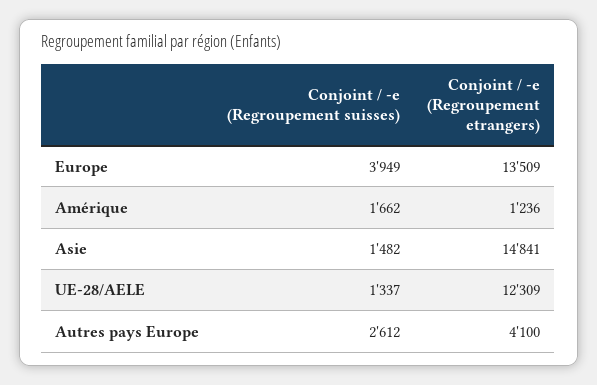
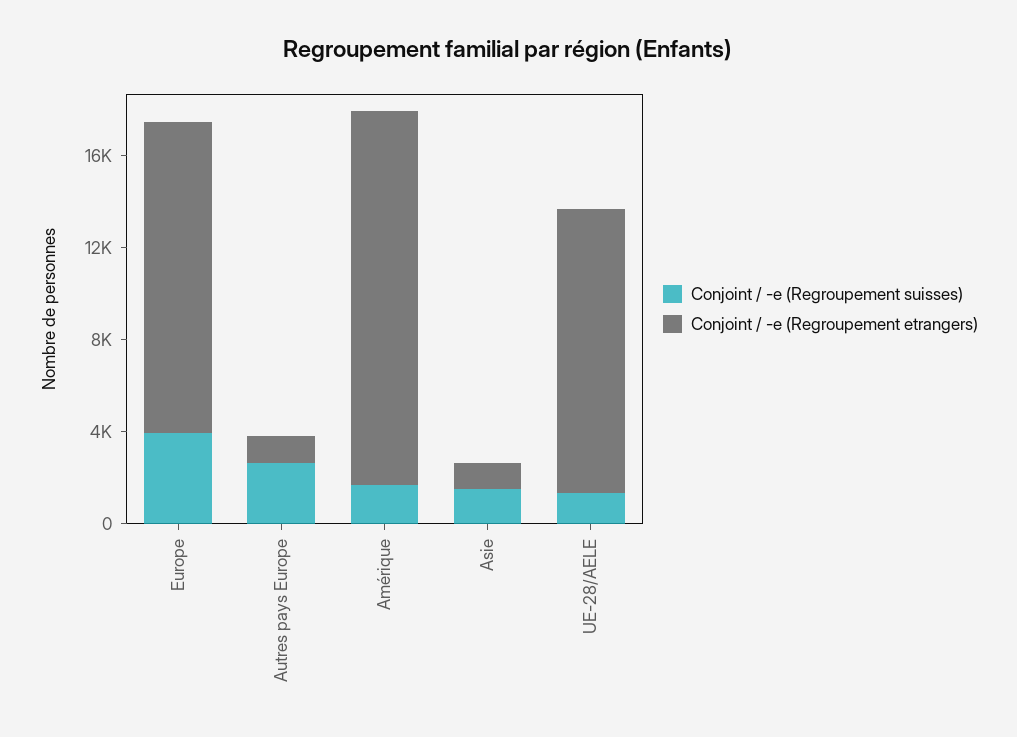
Conjoint / -e (Regroupement etrangers), Amérique: 1236 -> 16000
Conjoint / -e (Regroupement etrangers), Asie: 14841 -> 1000
Conjoint / -e (Regroupement etrangers), Autres pays Europe: 4100 -> 1000

